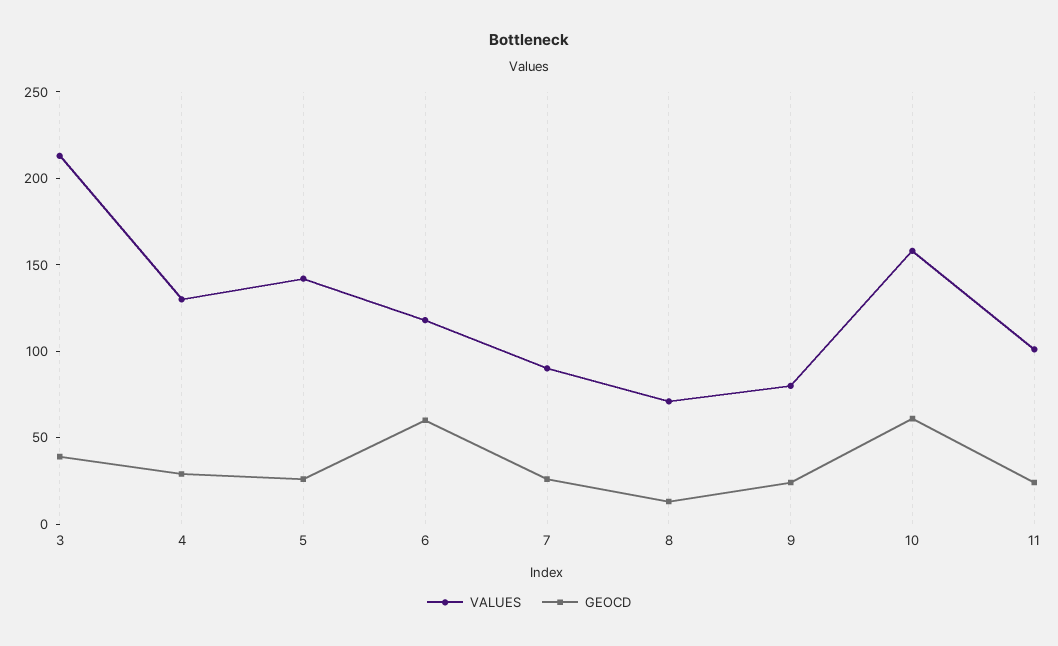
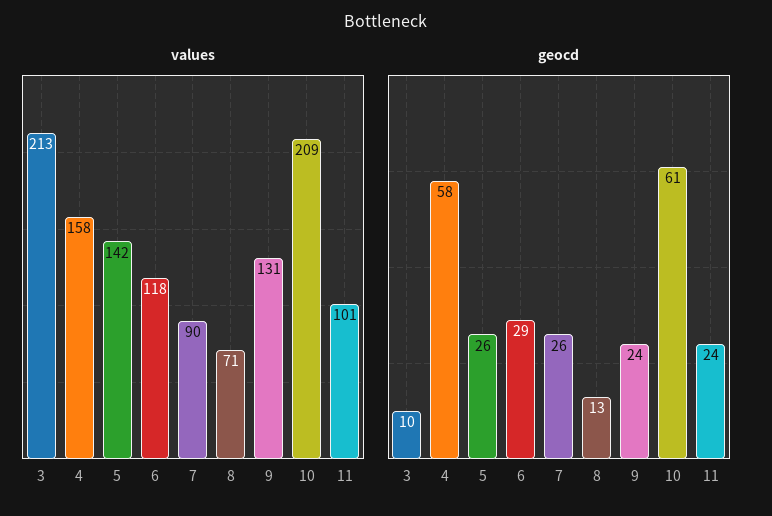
GEOCD, 3: 40 -> 10
VALUES, 4: 130 -> 158
GEOCD, 4: 30 -> 58
GEOCD, 6: 60 -> 29
VALUES, 9: 80 -> 131
VALUES, 10: 160 -> 209

